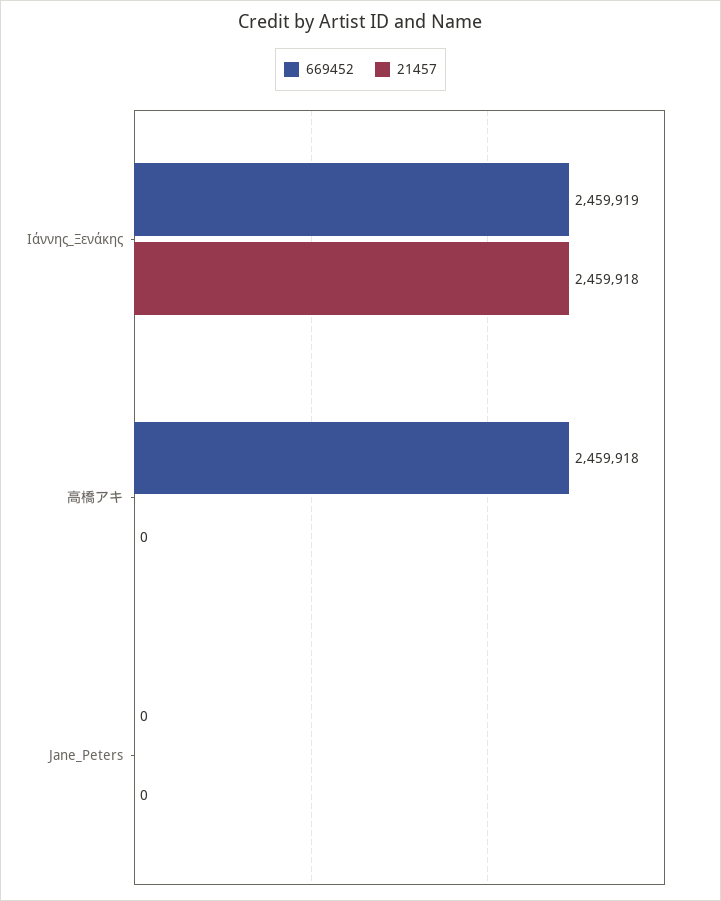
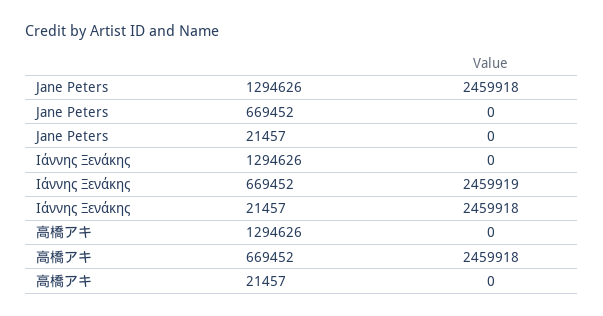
1294626, Jane_Peters: none -> 2459918
1294626, Ιάννης_Ξενάκης: none -> 0
1294626, 高橋アキ: none -> 0

